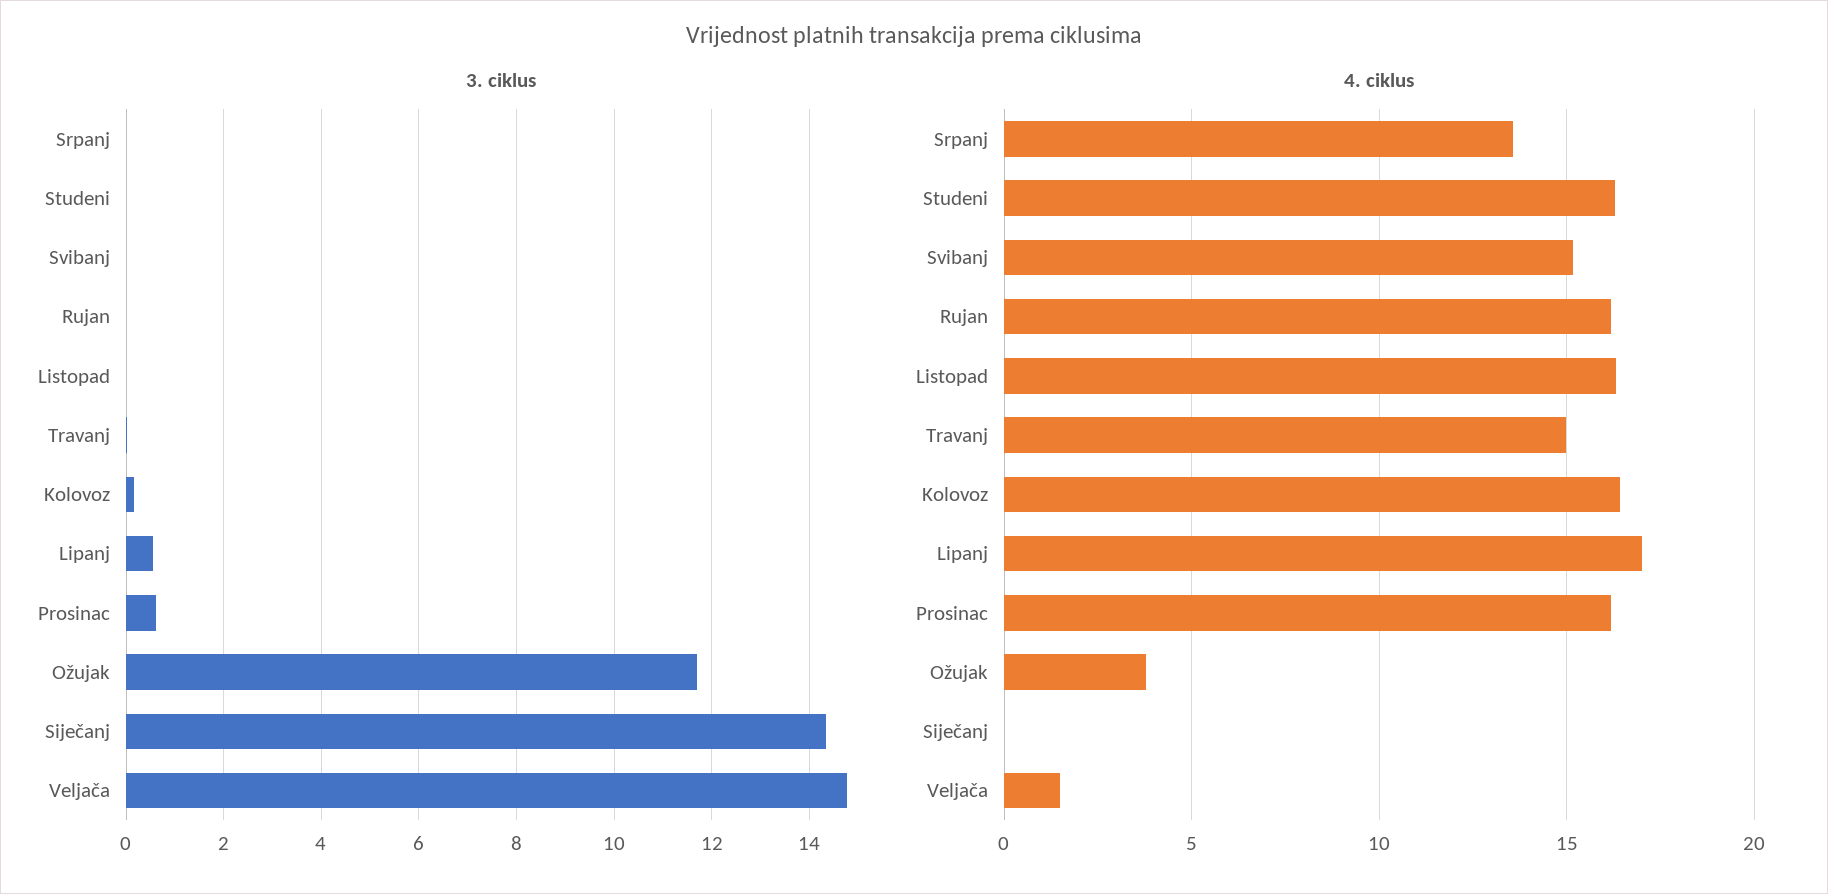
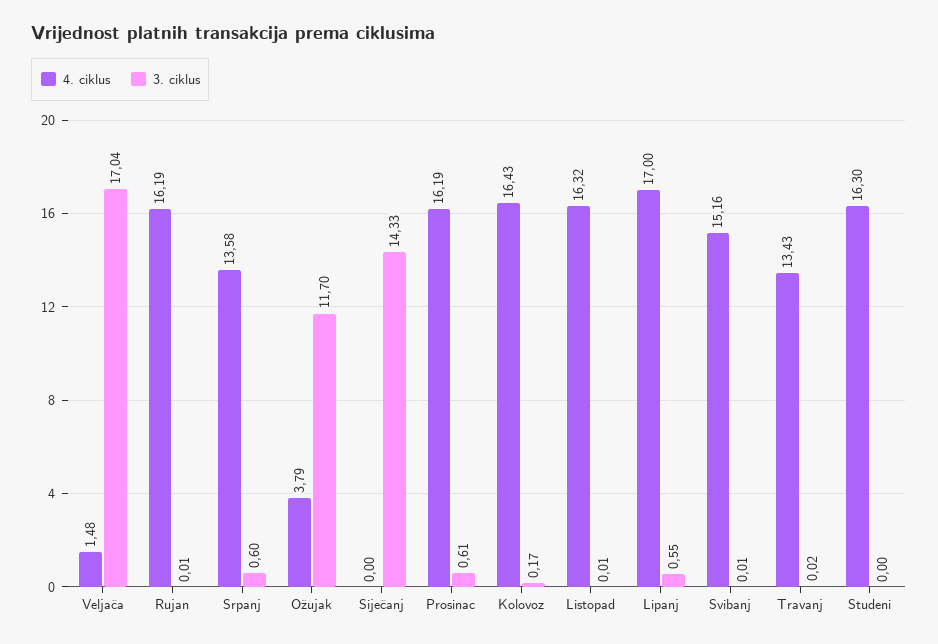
3. ciklus, Srpanj: 0 -> 0.6
3. ciklus, Veljača: 14.8 -> 17.04
4. ciklus, Travanj: 15 -> 13.43

